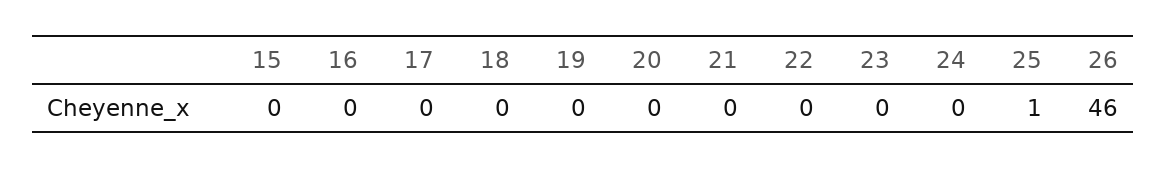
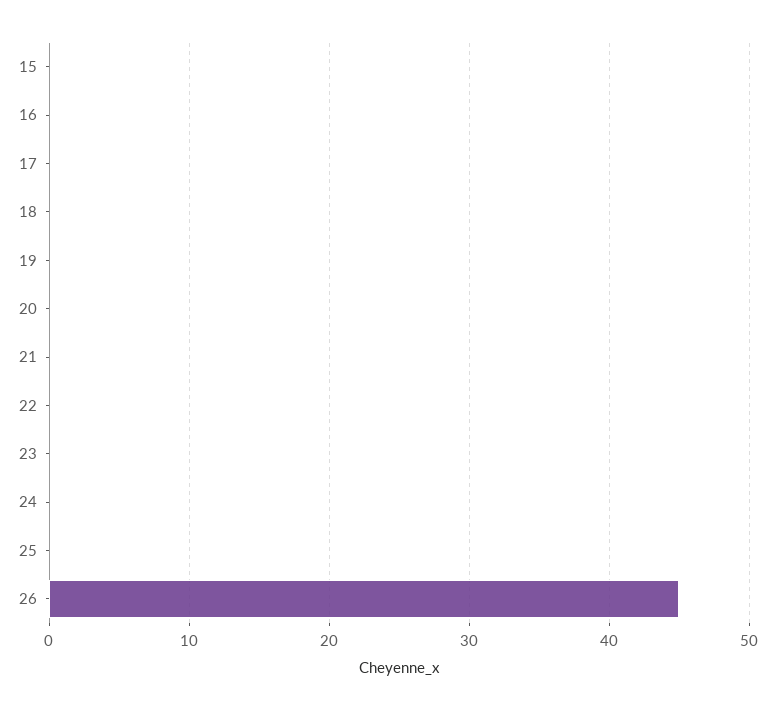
25: 1 -> 0
26: 46 -> 45

